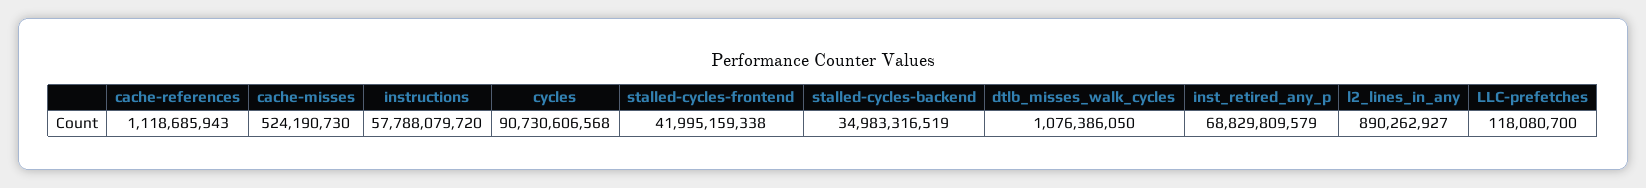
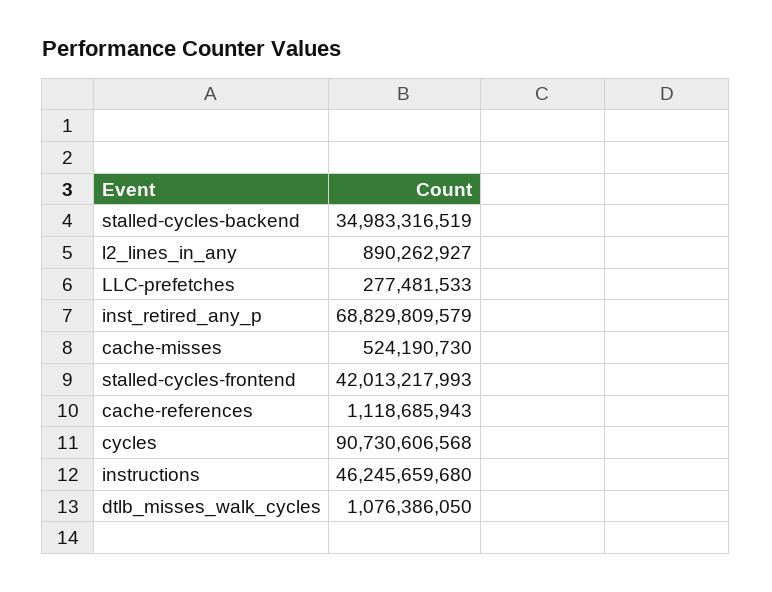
instructions: 57788079720 -> 46245659680
stalled-cycles-frontend: 41995159338 -> 42013217993
LLC-prefetches: 118080700 -> 277481533

